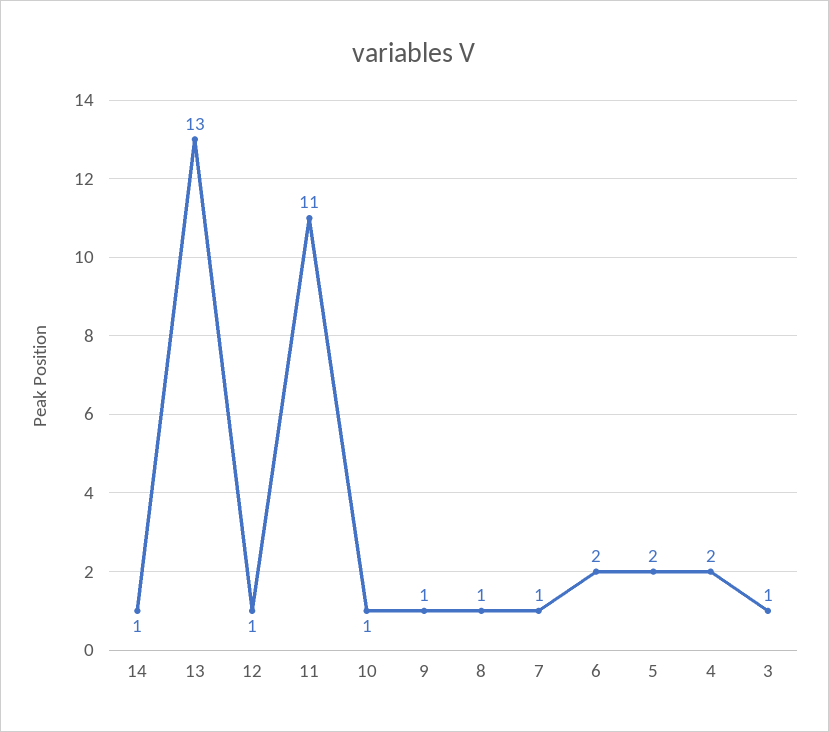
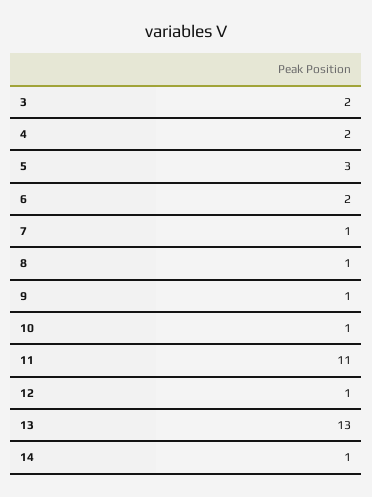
5: 2 -> 3
3: 1 -> 2

